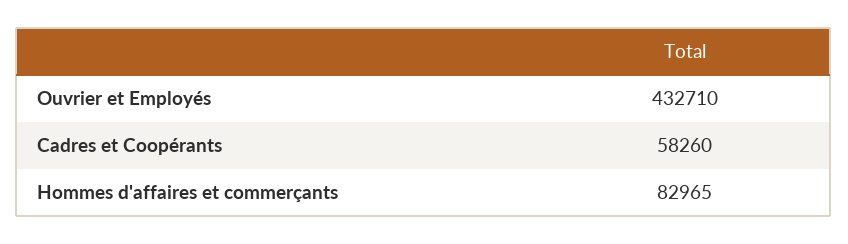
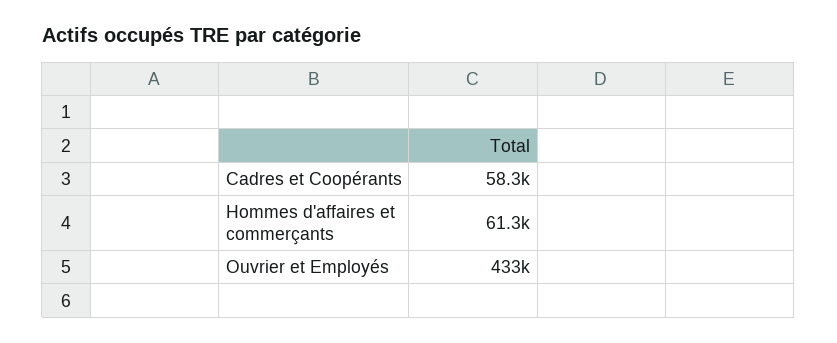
Hommes d'affaires et commerçants: 82965 -> 61300

